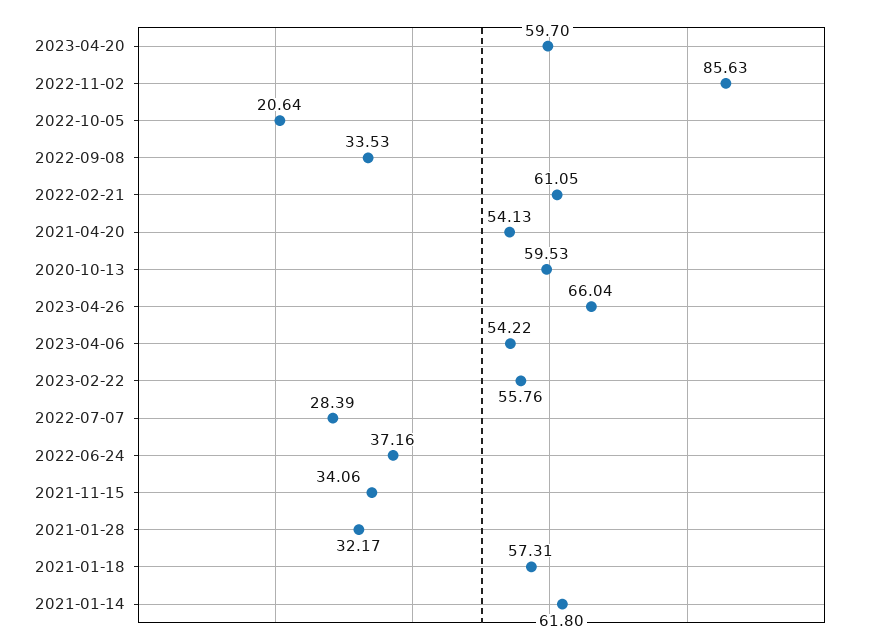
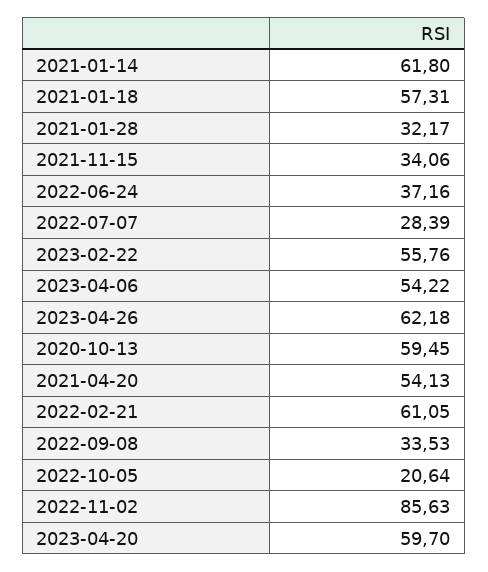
2020-10-13: 59.53 -> 59.45
2023-04-26: 66.04 -> 62.18

